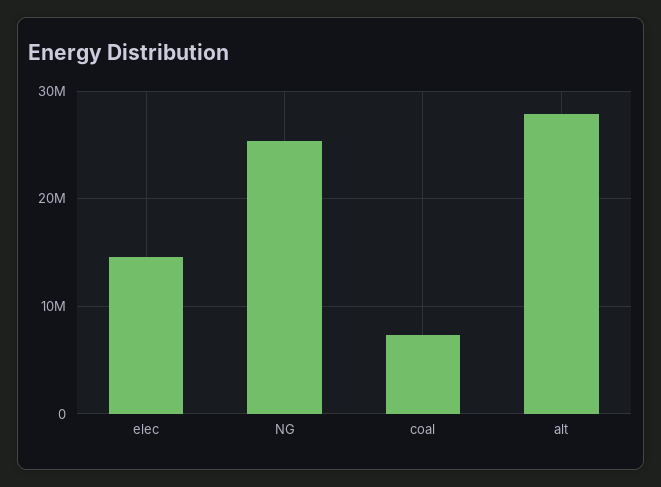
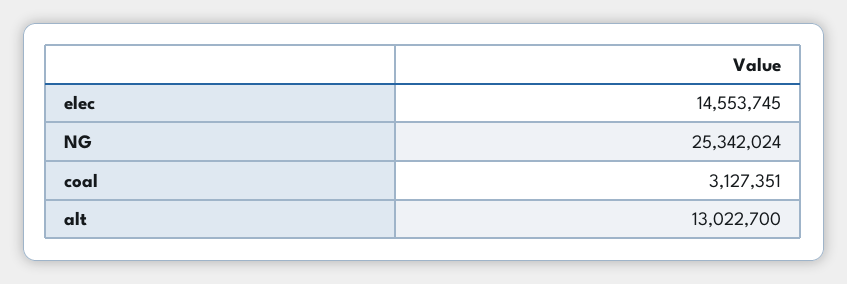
coal: 7000000 -> 3127351
alt: 28000000 -> 13022700

